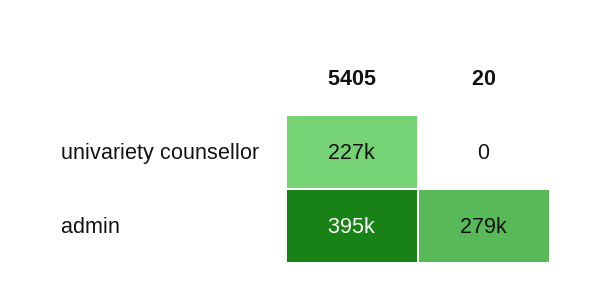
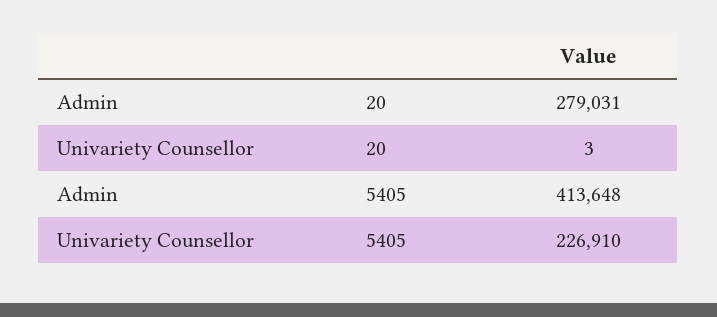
20, univariety counsellor: 0 -> 3
5405, admin: 395000 -> 413648

